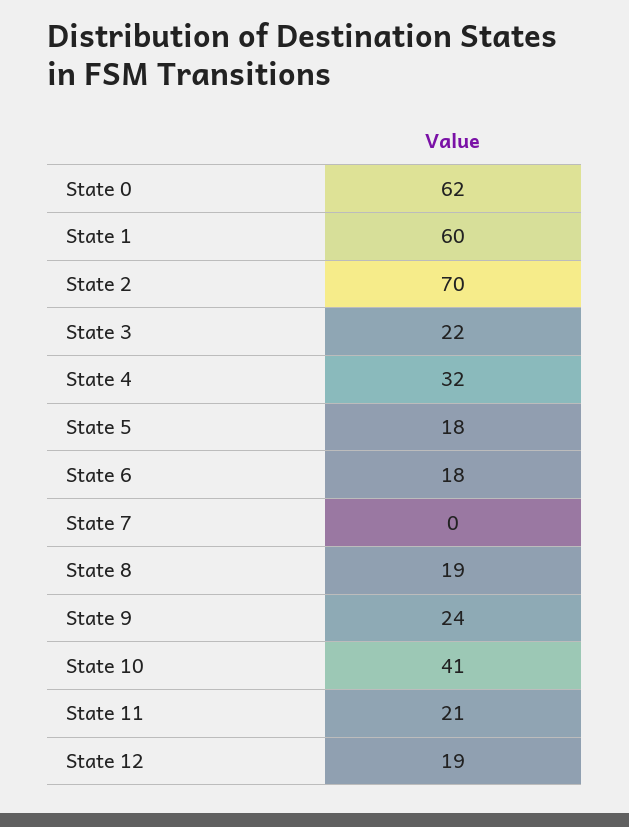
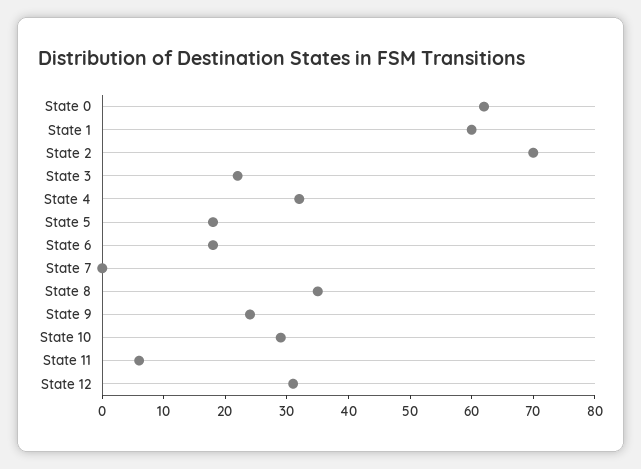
State 8: 19 -> 35
State 10: 41 -> 30
State 11: 21 -> 5
State 12: 19 -> 30

